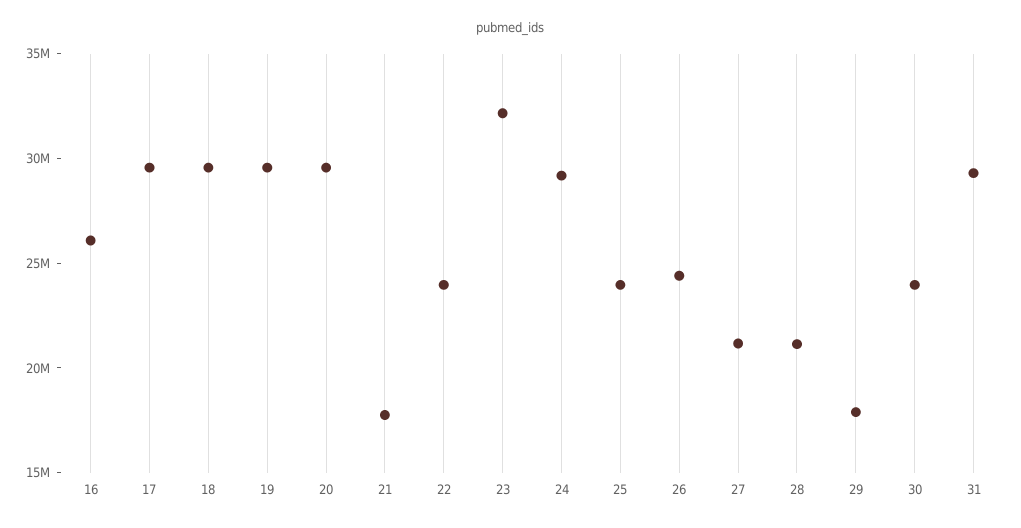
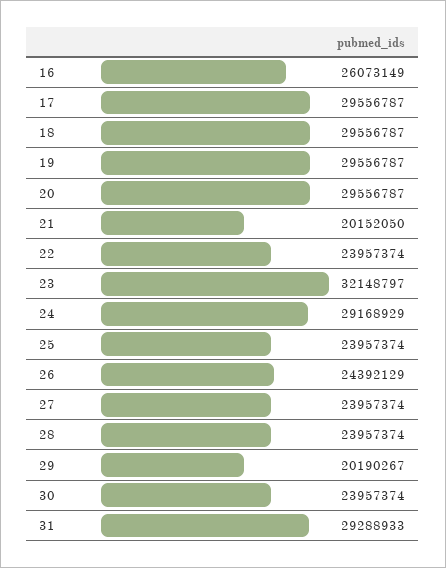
21: 18000000 -> 20152050
27: 21000000 -> 23957374
28: 21000000 -> 23957374
29: 18000000 -> 20190267

